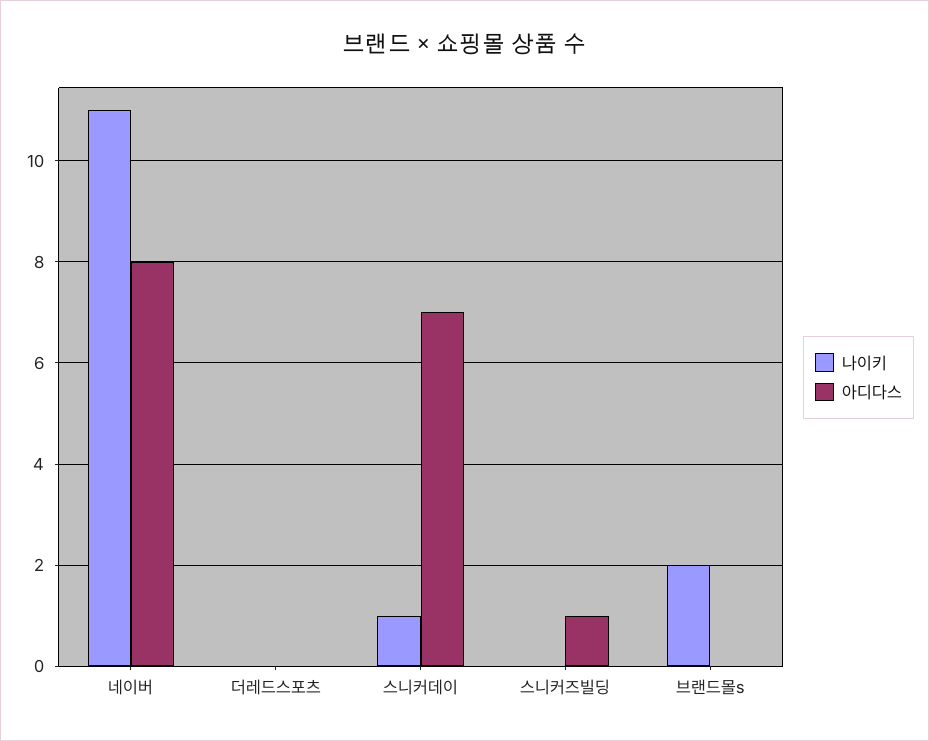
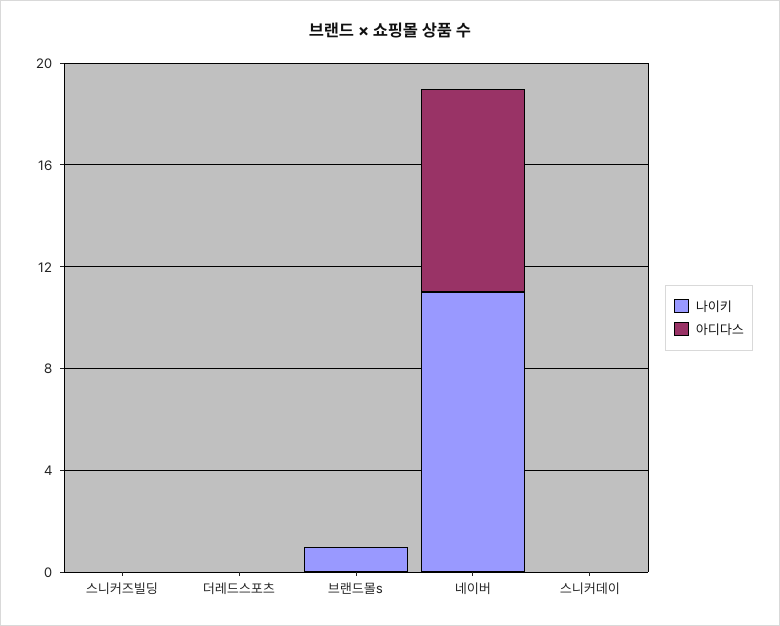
나이키, 스니커데이: 1 -> 0
아디다스, 스니커데이: 7 -> 0
아디다스, 스니커즈빌딩: 1 -> 0
나이키, 브랜드몰s: 2 -> 1

